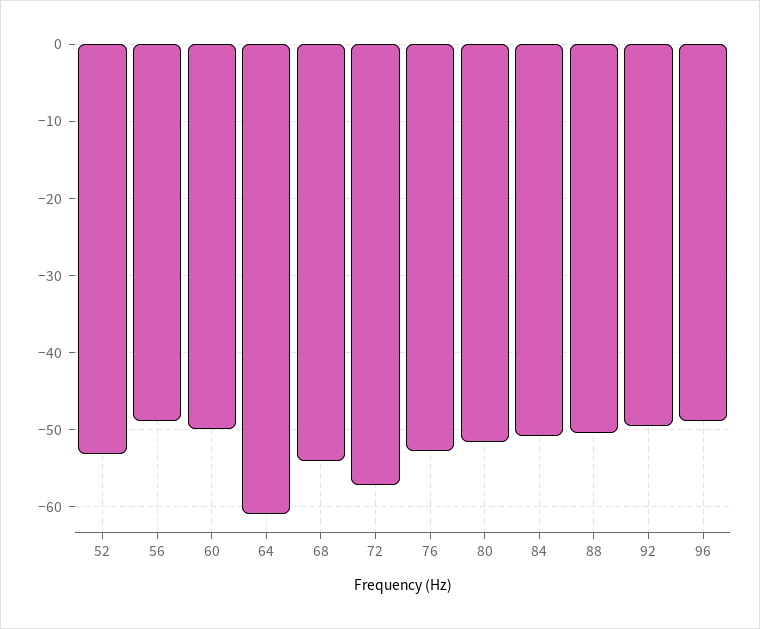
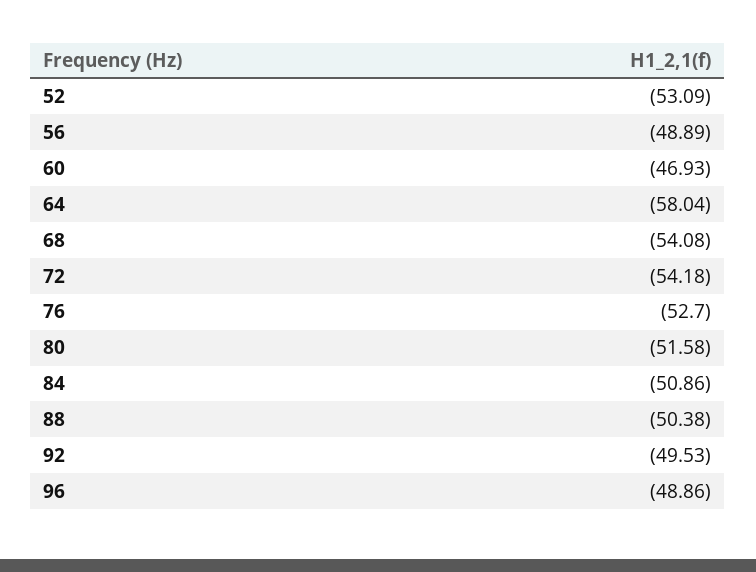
60: -50 -> -46.93
64: -61 -> -58.04
72: -57 -> -54.18

